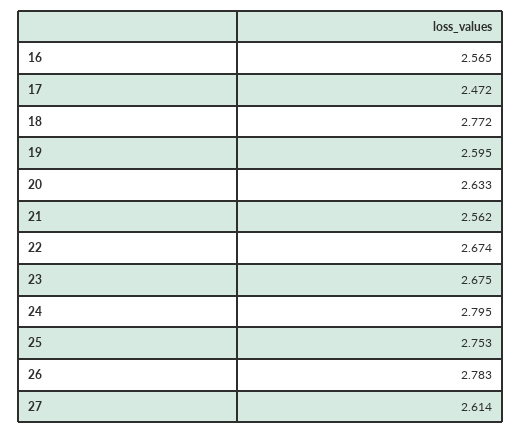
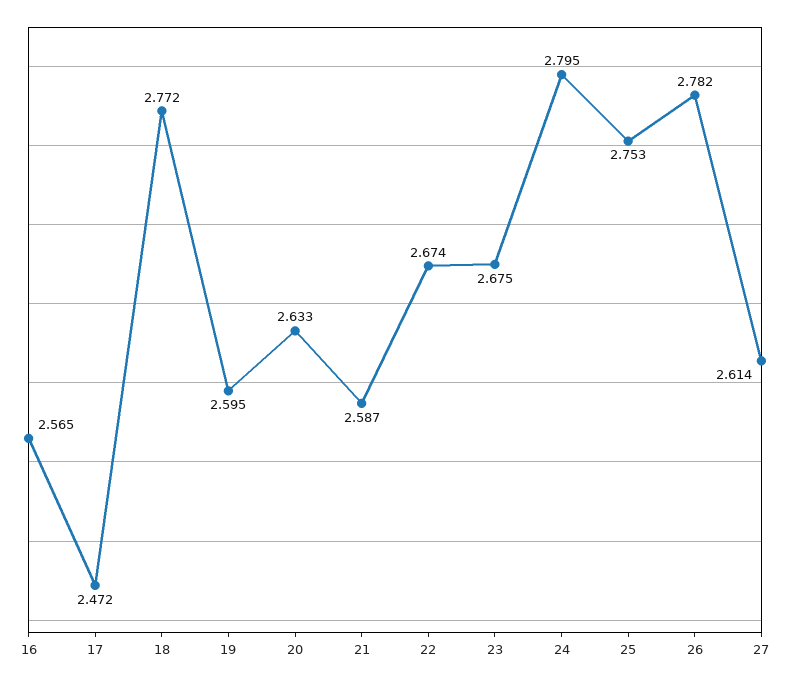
21: 2.562 -> 2.587
26: 2.783 -> 2.782

